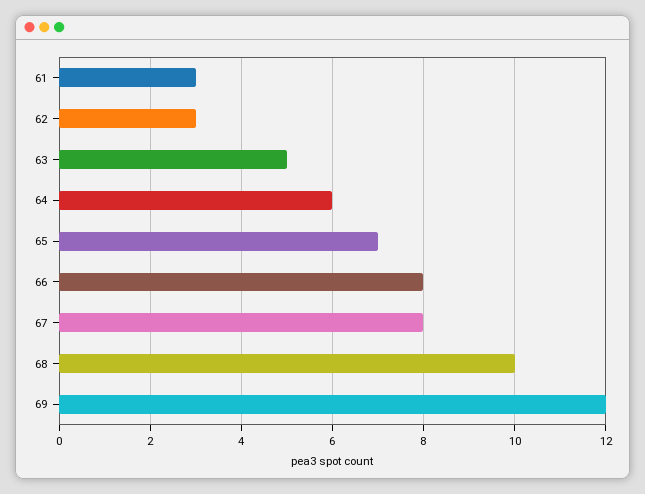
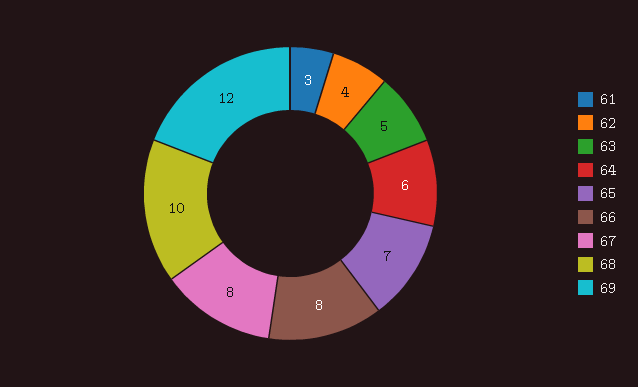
62: 3 -> 4

